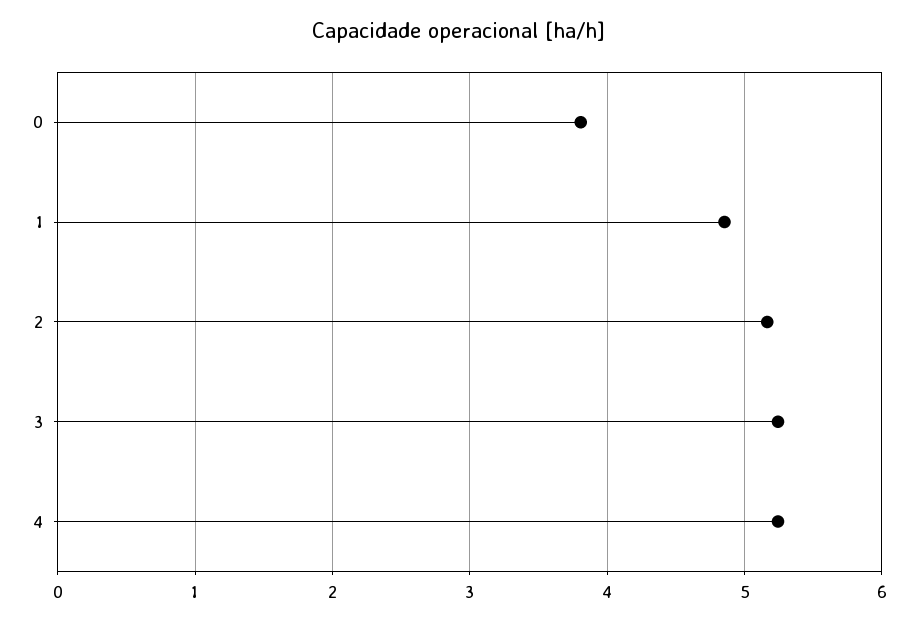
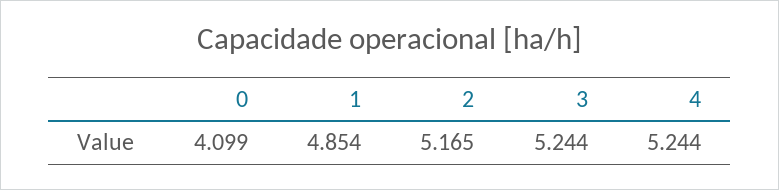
0: 3.8 -> 4.099

